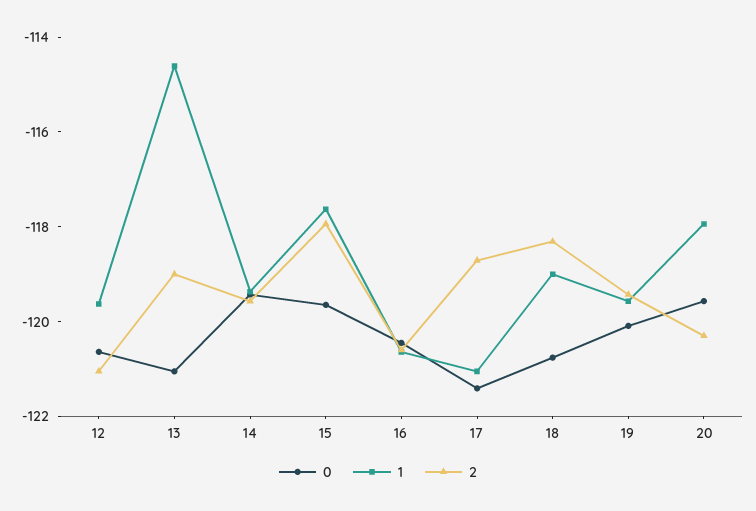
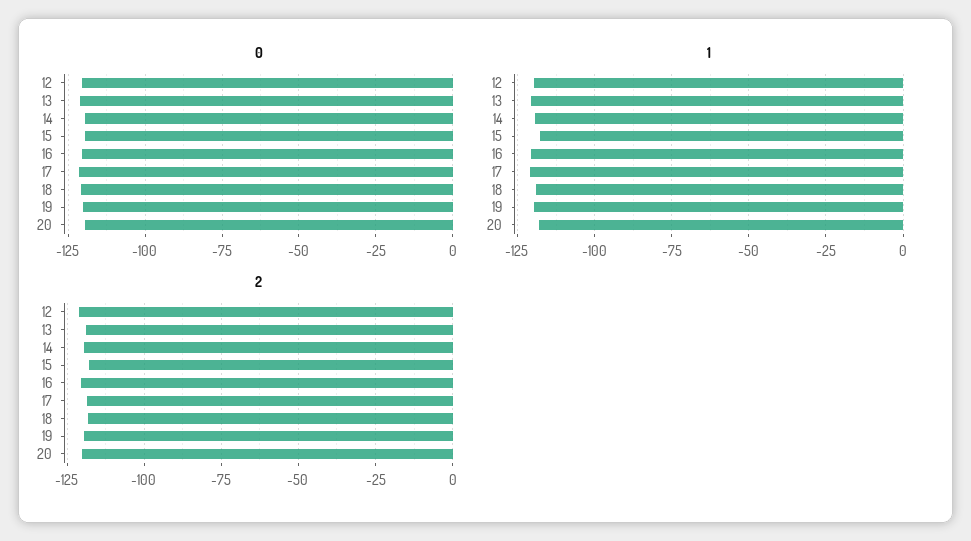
1, 13: -114.5 -> -120

